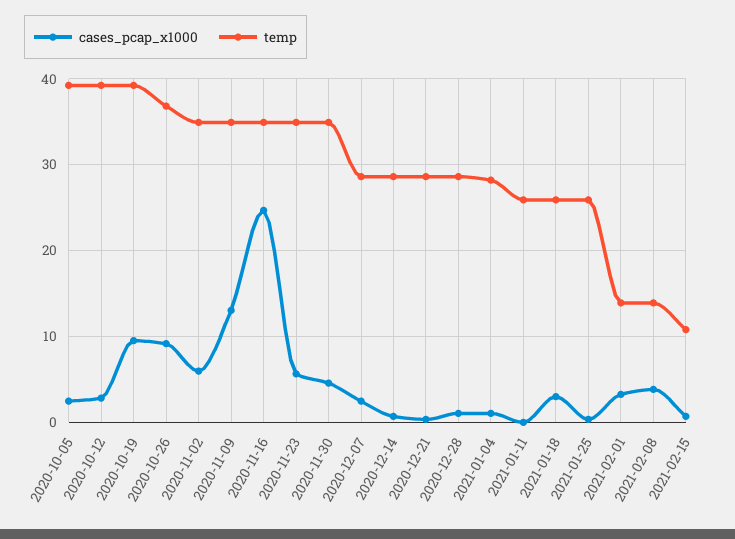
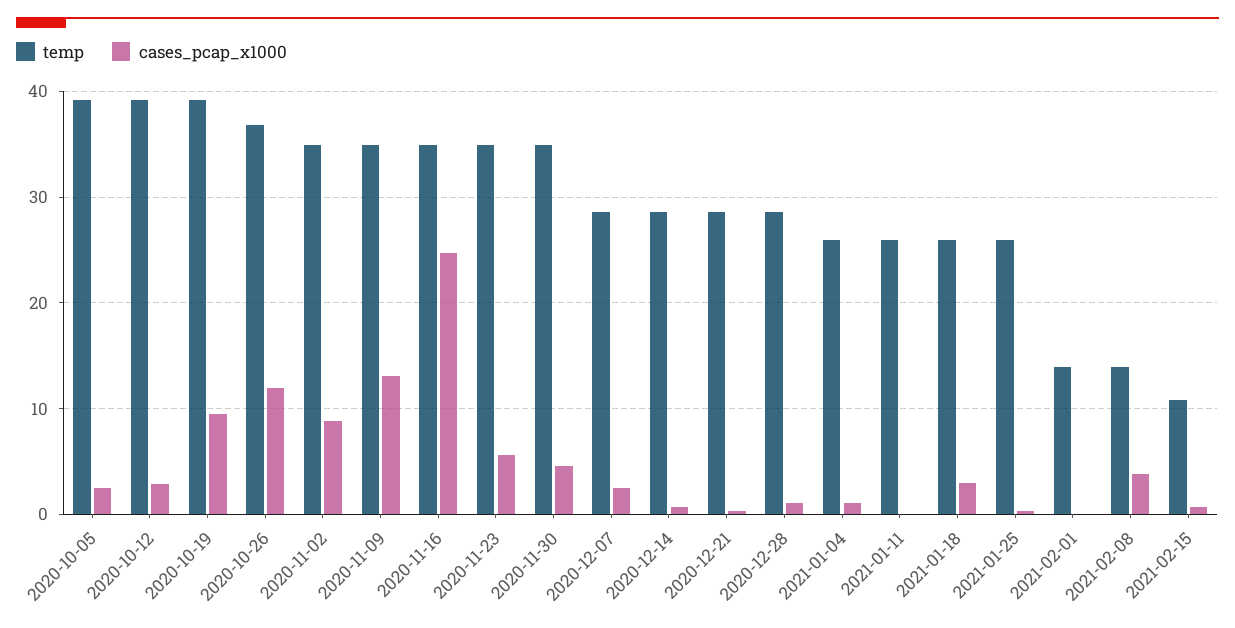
cases_pcap_x1000, 2020-10-26: 9 -> 12
cases_pcap_x1000, 2020-11-02: 6 -> 9
temp, 2021-01-04: 28 -> 26
cases_pcap_x1000, 2021-02-01: 3 -> 0

